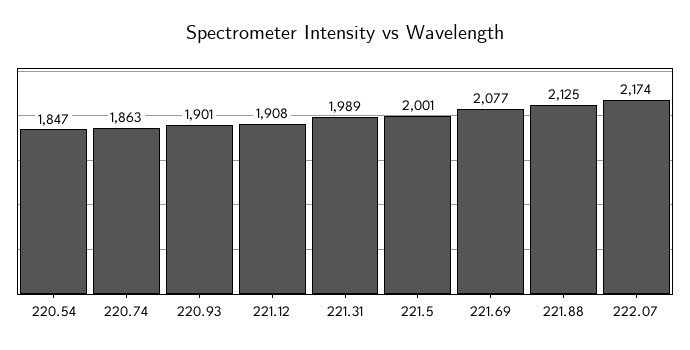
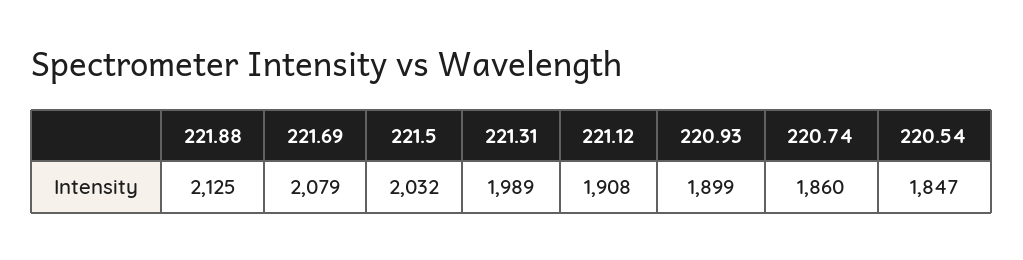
220.74: 1863 -> 1860
220.93: 1901 -> 1899
221.5: 2001 -> 2032
221.69: 2077 -> 2079
222.07: 2174 -> none

